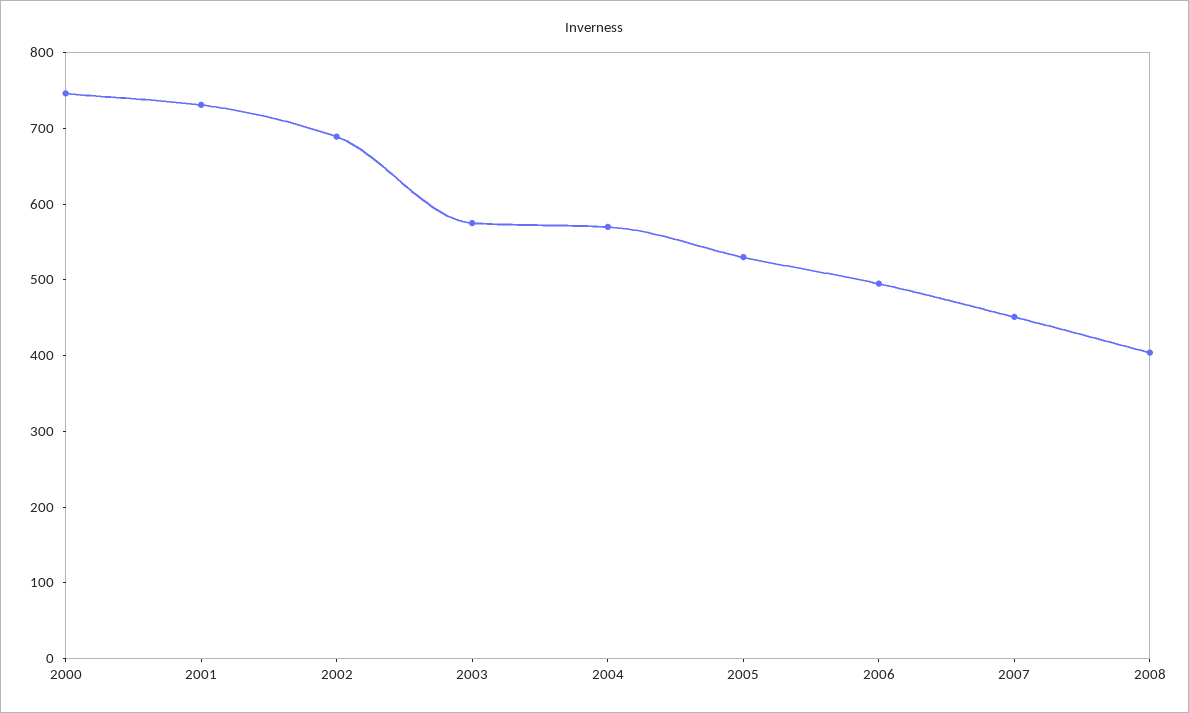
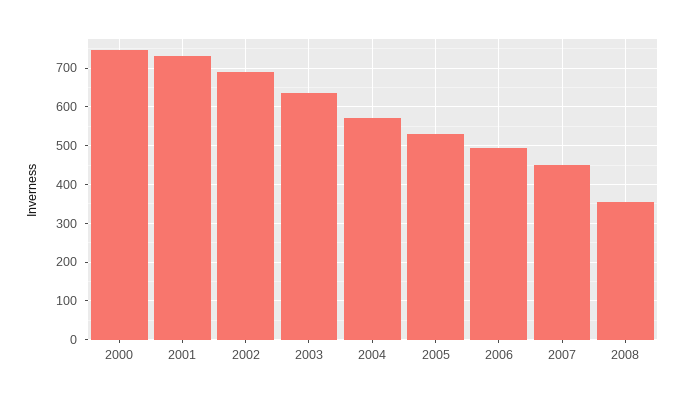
2003: 580 -> 640
2008: 400 -> 360

